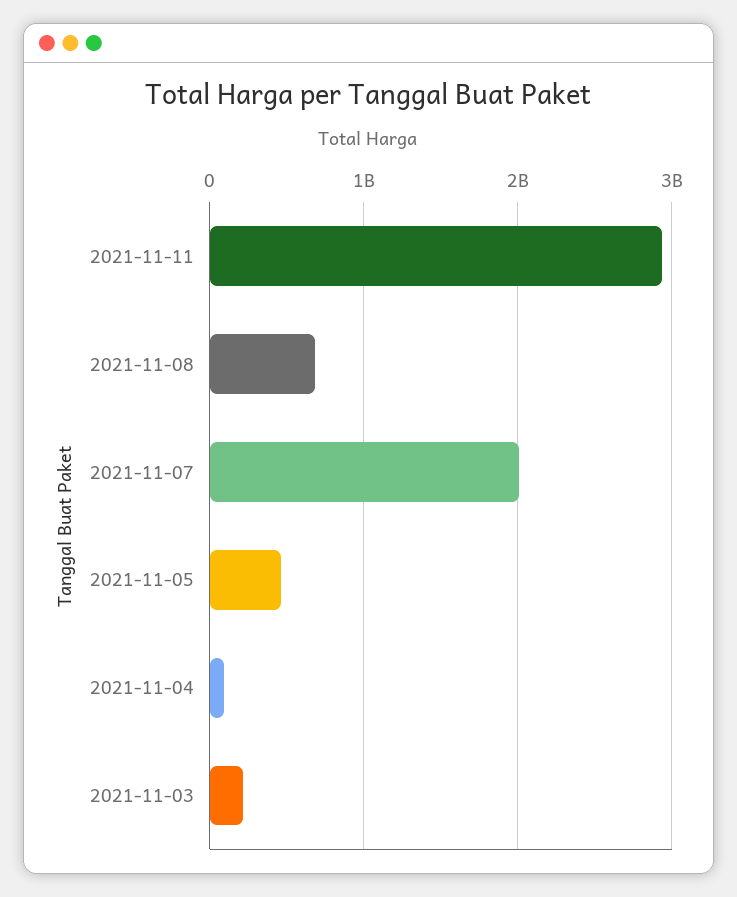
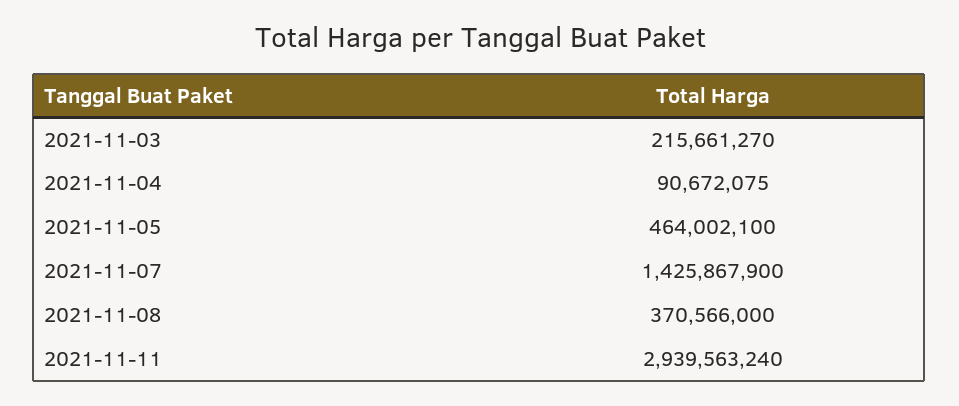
2021-11-08: 700000000 -> 370566000
2021-11-07: 2000000000 -> 1425867900

